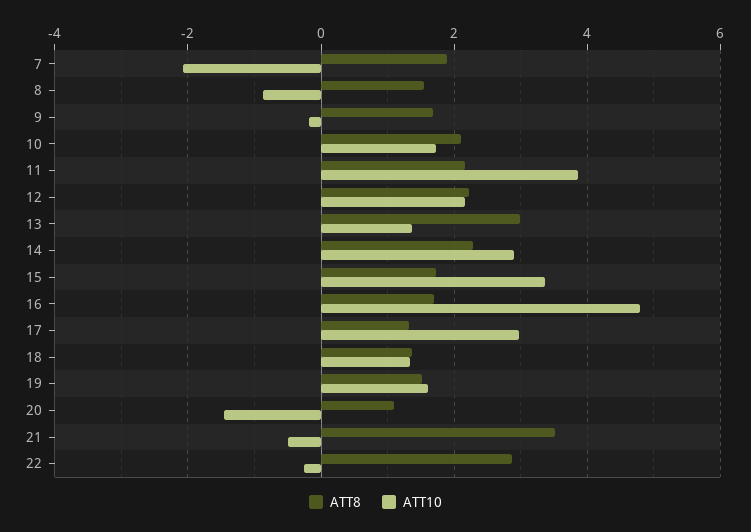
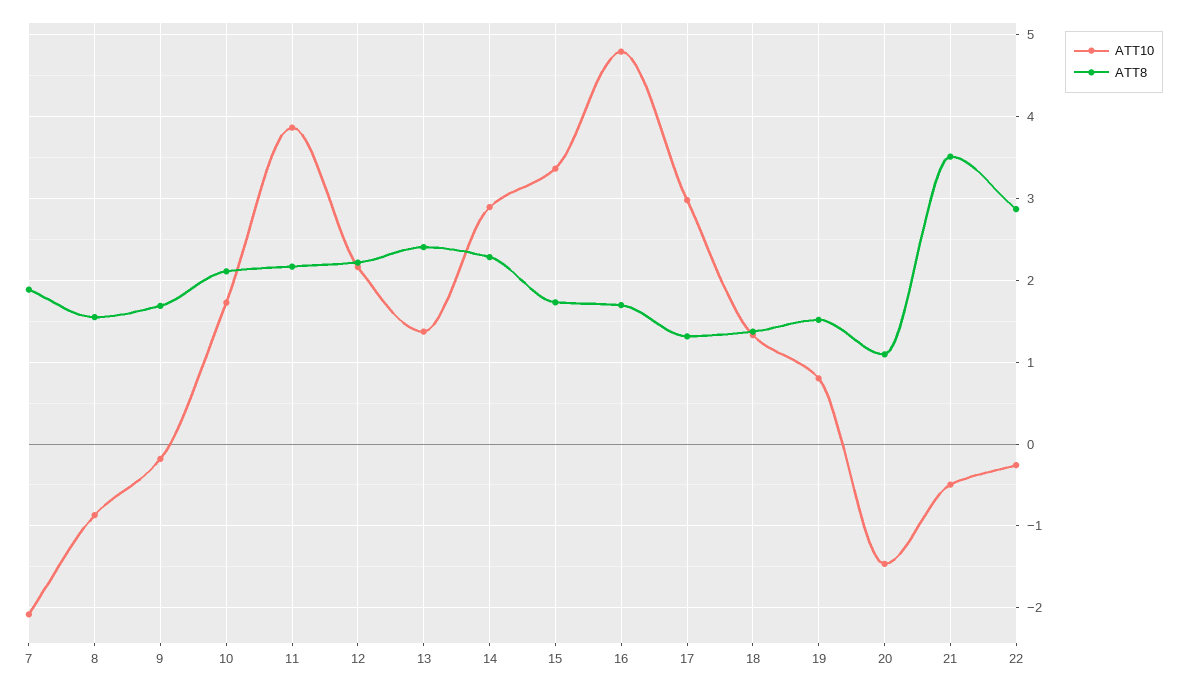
ATT8, 13: 3 -> 2.4
ATT10, 19: 1.6 -> 0.8

